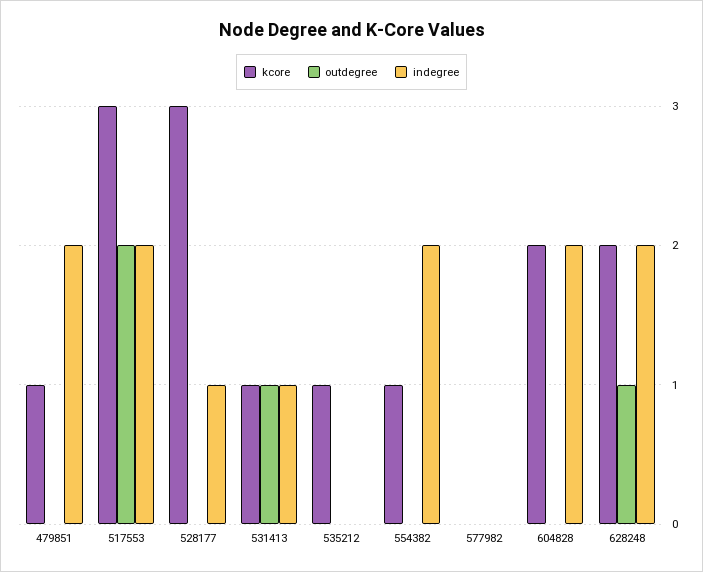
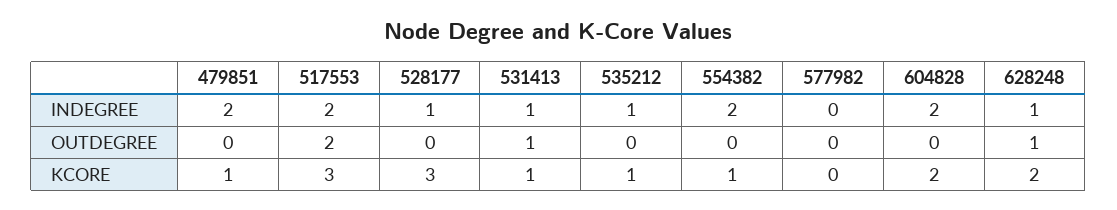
indegree, 535212: 0 -> 1
indegree, 628248: 2 -> 1

